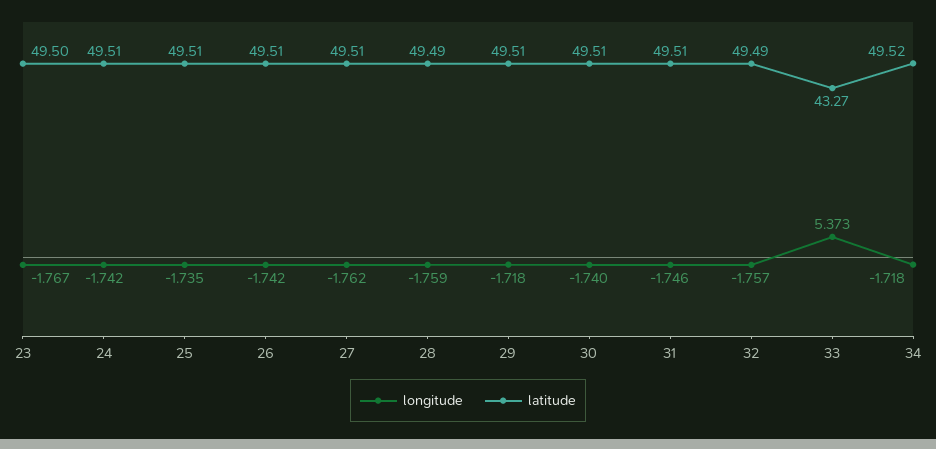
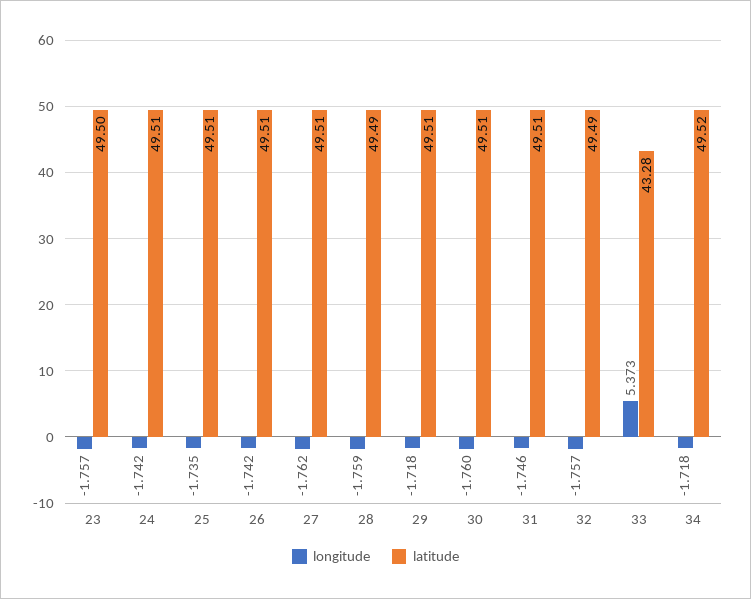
longitude, 23: -1.767 -> -1.757
longitude, 30: -1.74 -> -1.76
latitude, 33: 43.27 -> 43.28

